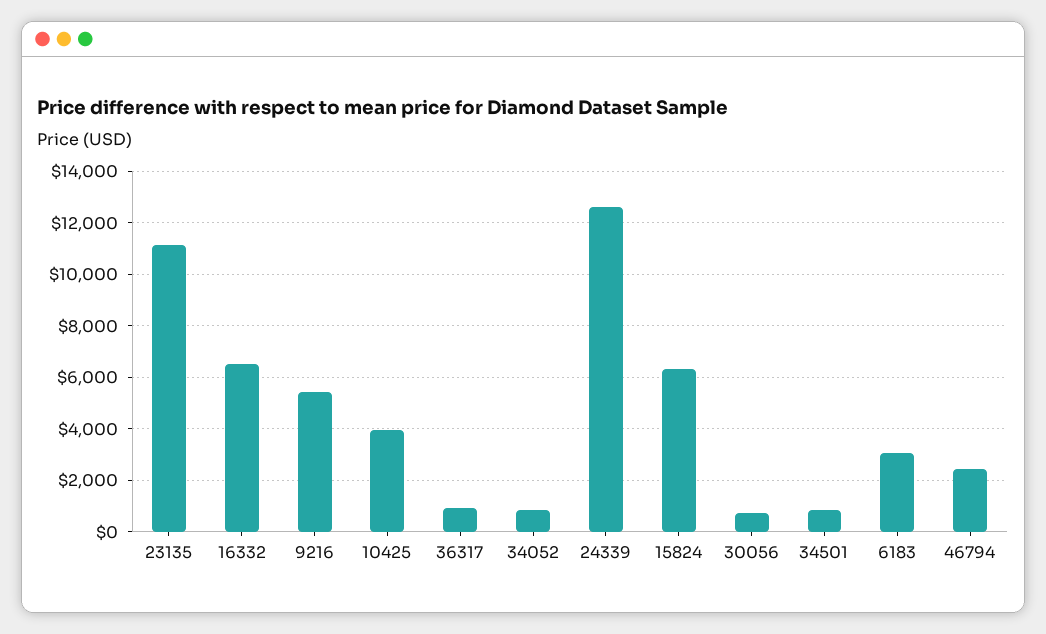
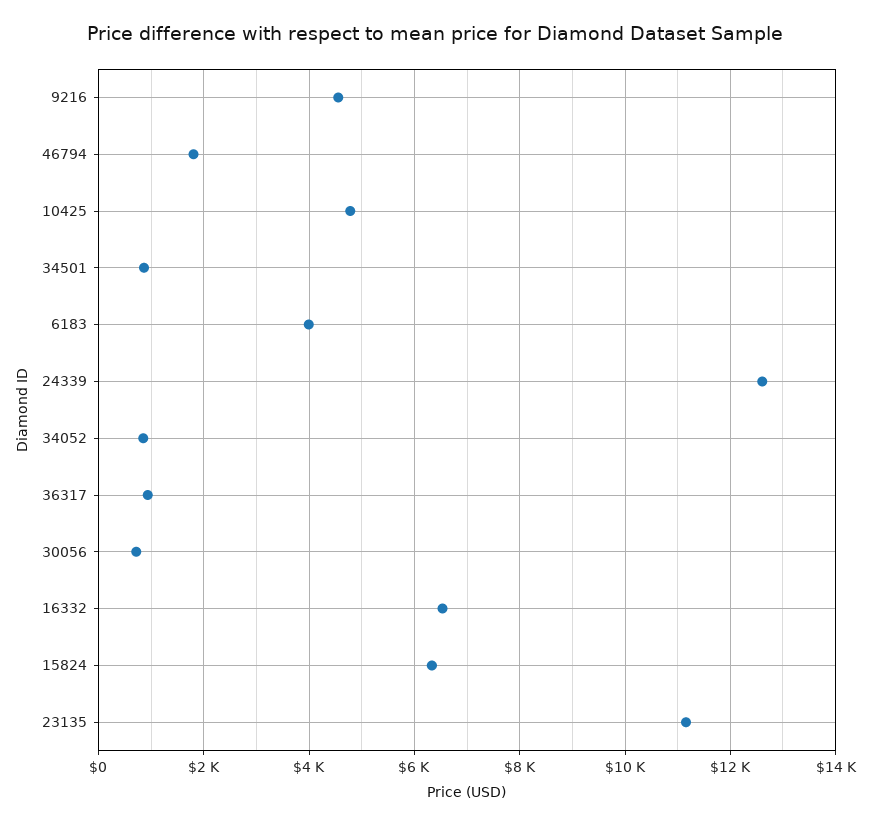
9216: 5500 -> 4600
10425: 4000 -> 4800
6183: 3000 -> 4000
46794: 2500 -> 1800

